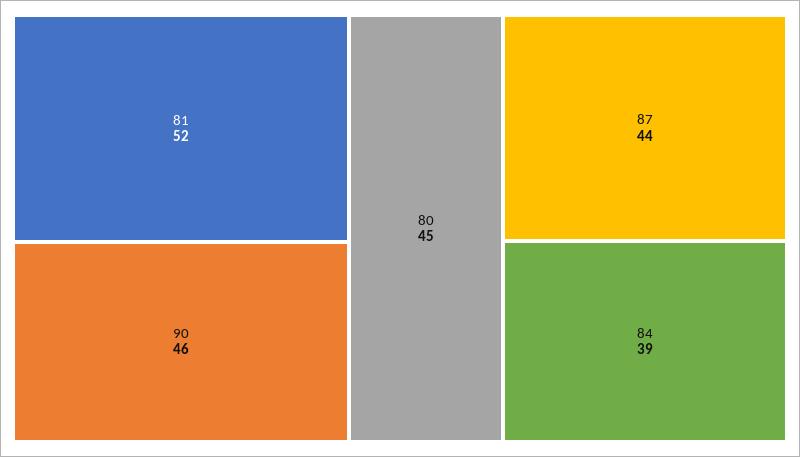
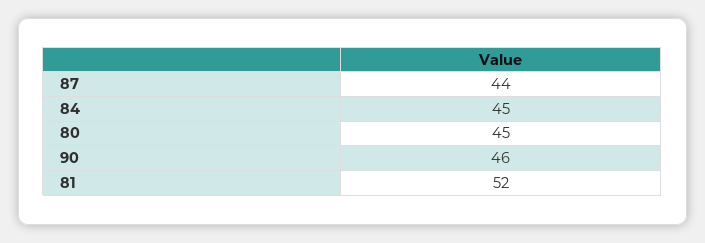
84: 39 -> 45

